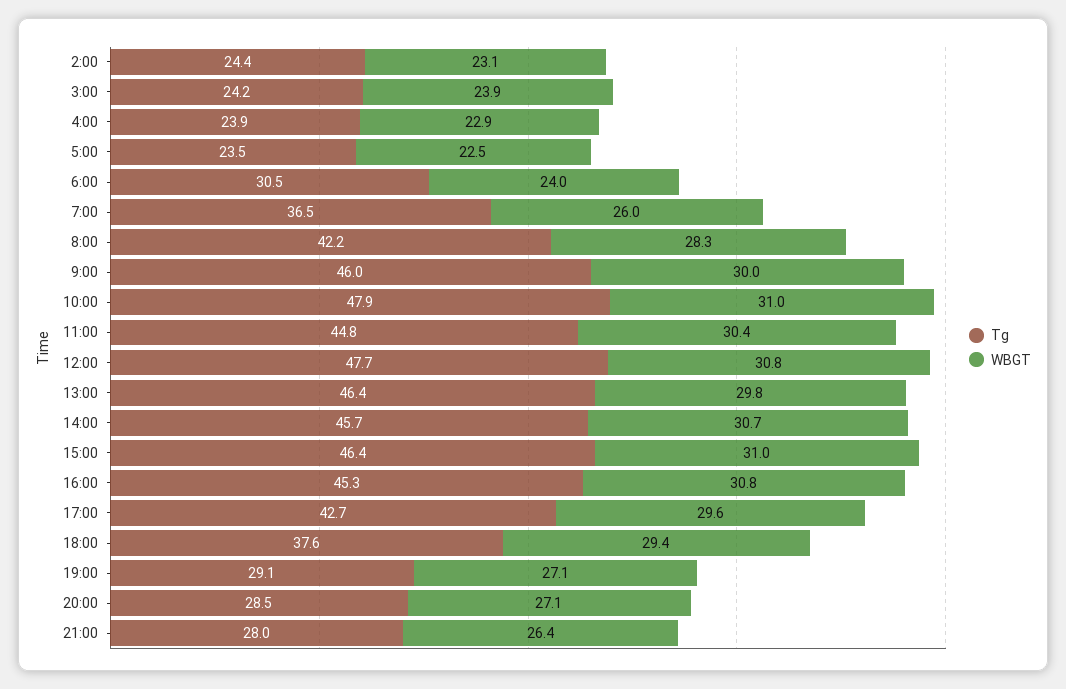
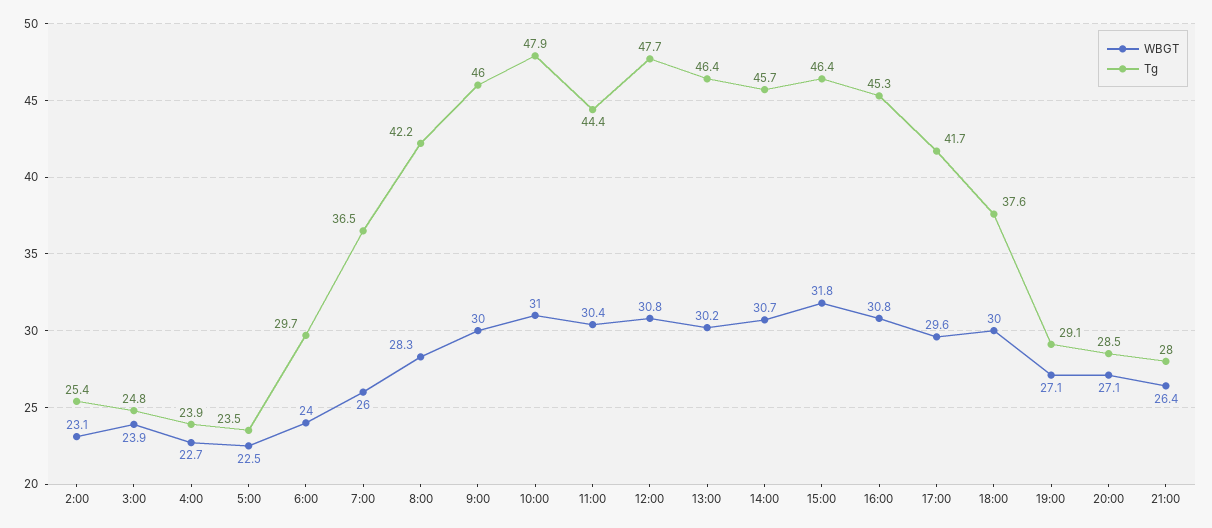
Tg, 2:00: 24.4 -> 25.4
Tg, 3:00: 24.2 -> 24.8
WBGT, 4:00: 22.9 -> 22.7
Tg, 6:00: 30.5 -> 29.7
Tg, 11:00: 44.8 -> 44.4
WBGT, 13:00: 29.8 -> 30.2
WBGT, 15:00: 31 -> 31.8
Tg, 17:00: 42.7 -> 41.7
WBGT, 18:00: 29.4 -> 30

